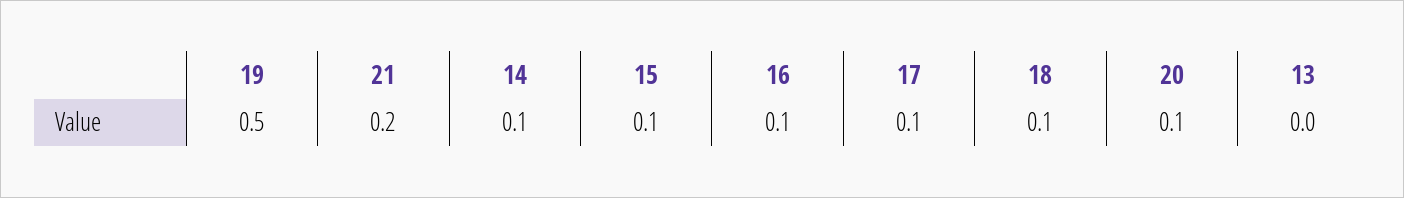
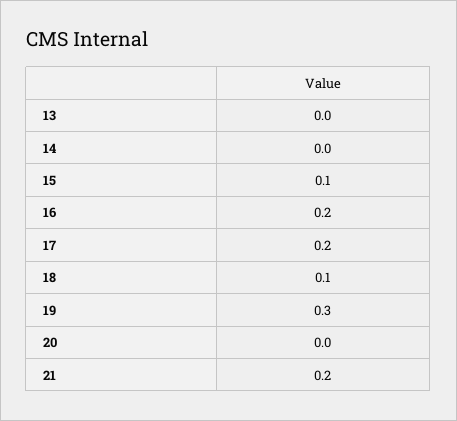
19: 0.5 -> 0.3
14: 0.1 -> 0
16: 0.1 -> 0.2
17: 0.1 -> 0.2
20: 0.1 -> 0

